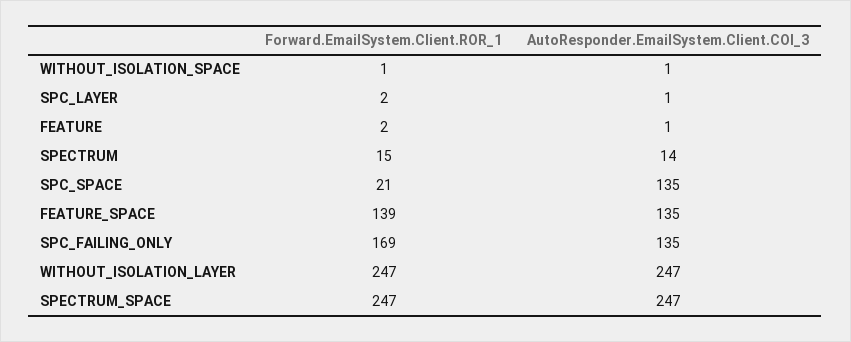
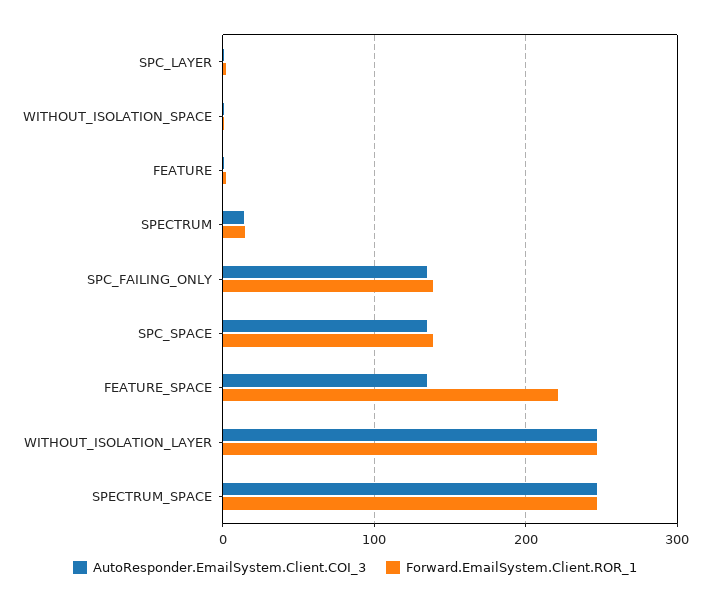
Forward.EmailSystem.Client.ROR_1, SPC_SPACE: 21 -> 140
Forward.EmailSystem.Client.ROR_1, FEATURE_SPACE: 139 -> 220
Forward.EmailSystem.Client.ROR_1, SPC_FAILING_ONLY: 169 -> 140

